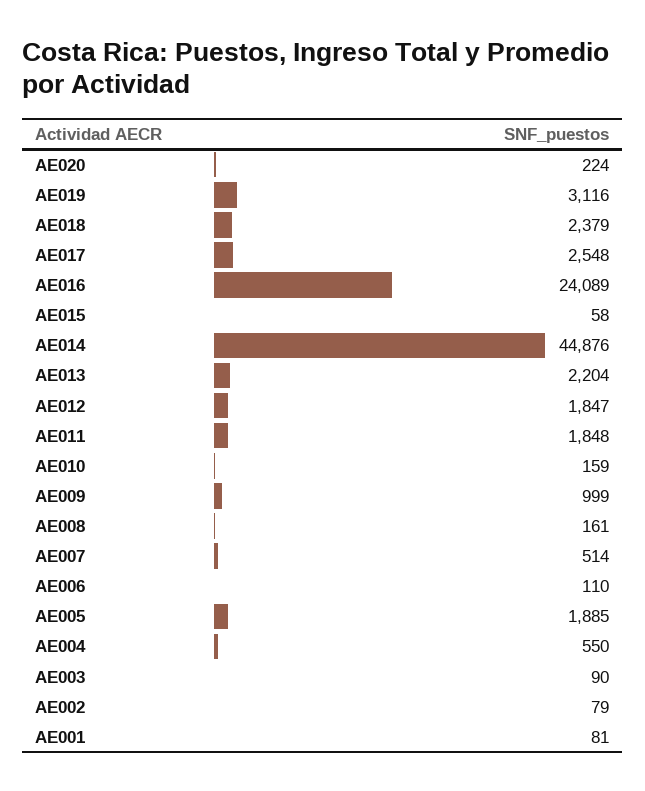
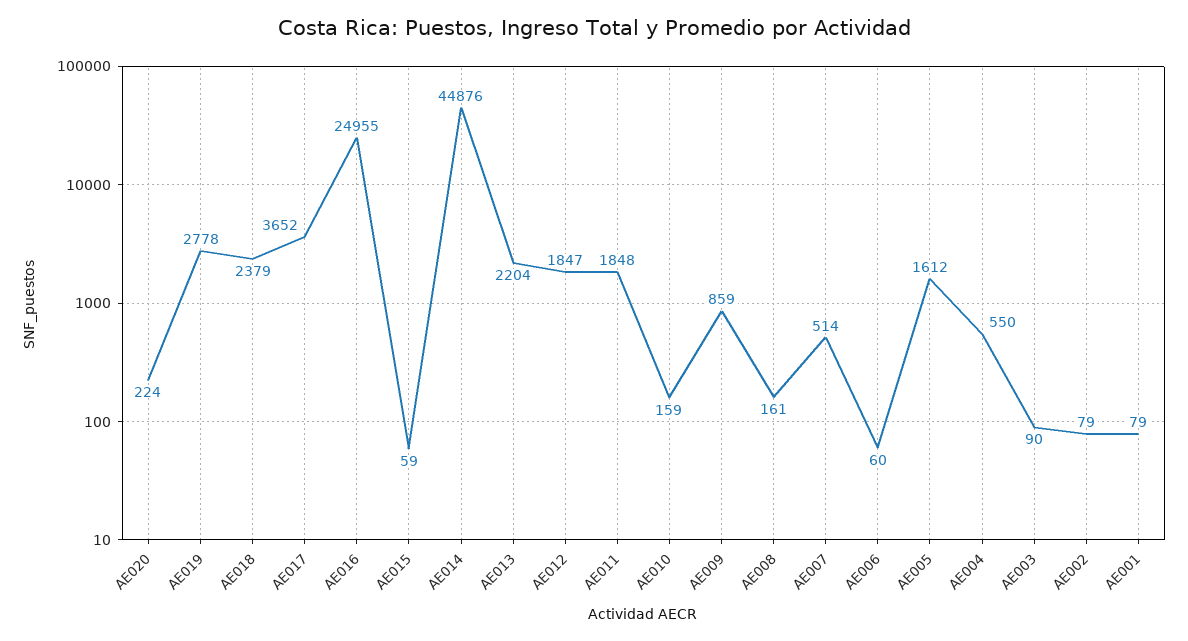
AE019: 3116 -> 2778
AE017: 2548 -> 3652
AE016: 24089 -> 24955
AE015: 58 -> 59
AE009: 999 -> 859
AE006: 110 -> 60
AE005: 1885 -> 1612
AE001: 81 -> 79

